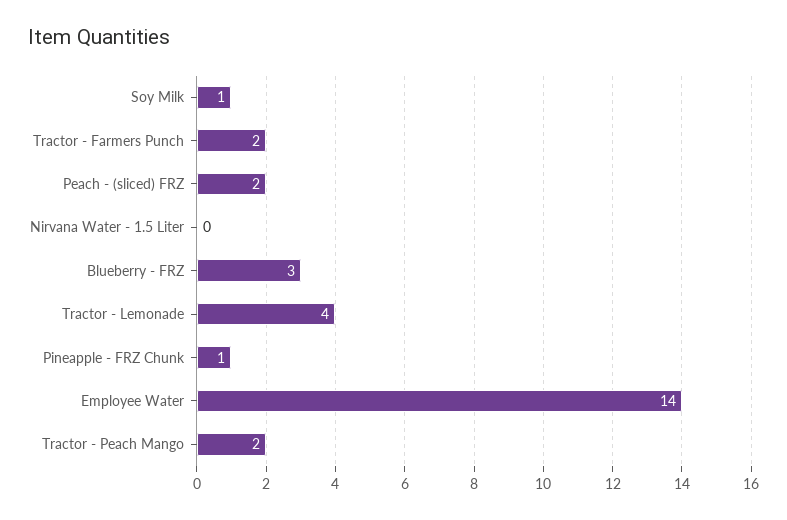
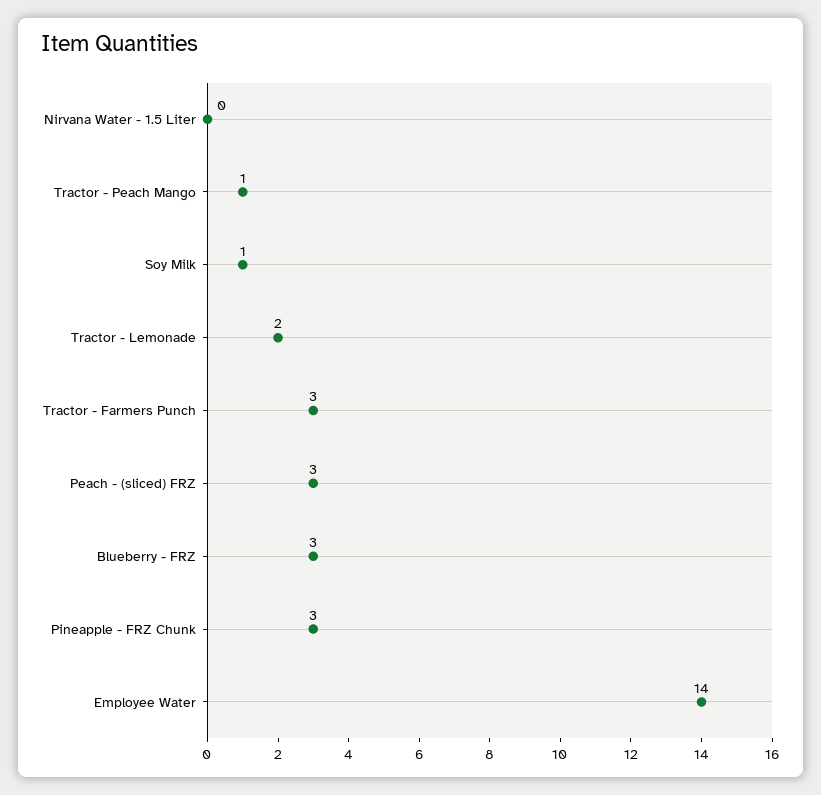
Tractor - Farmers Punch: 2 -> 3
Peach - (sliced) FRZ: 2 -> 3
Tractor - Lemonade: 4 -> 2
Pineapple - FRZ Chunk: 1 -> 3
Tractor - Peach Mango: 2 -> 1

